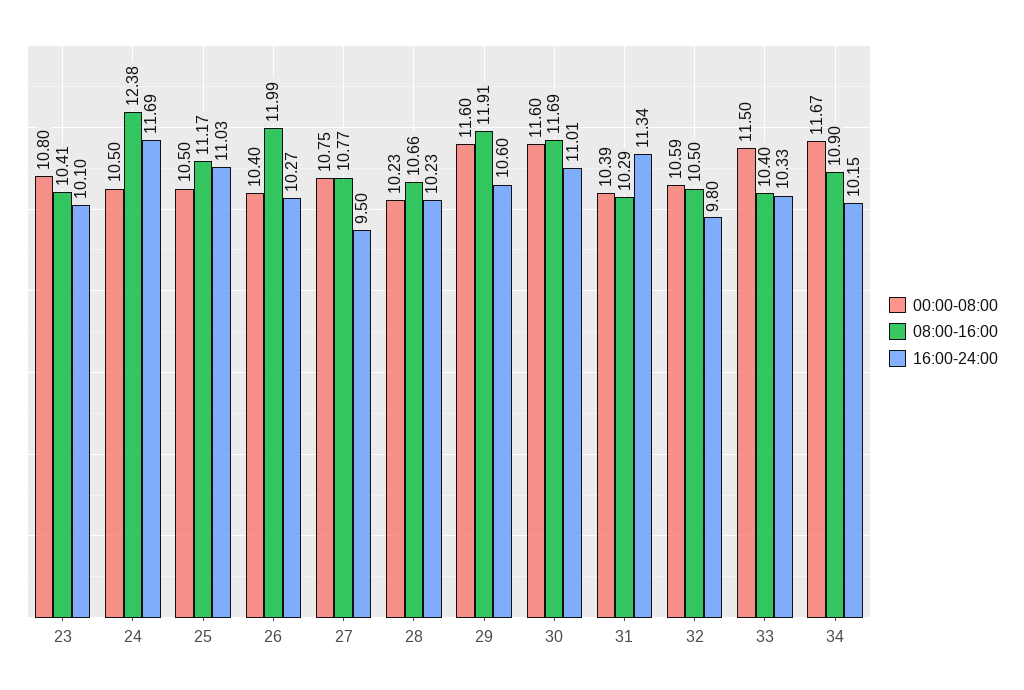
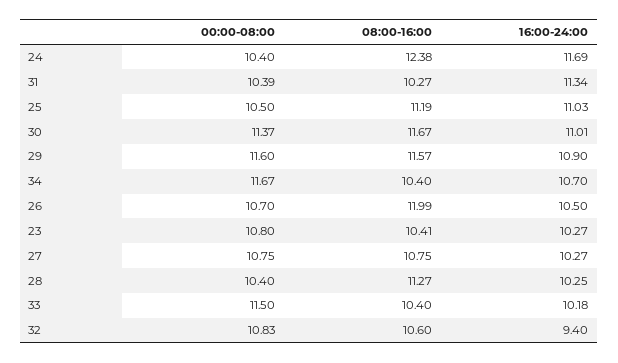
16:00-24:00, 23: 10.1 -> 10.27
00:00-08:00, 24: 10.5 -> 10.4
08:00-16:00, 25: 11.17 -> 11.19
00:00-08:00, 26: 10.4 -> 10.7
16:00-24:00, 26: 10.27 -> 10.5
08:00-16:00, 27: 10.77 -> 10.75
16:00-24:00, 27: 9.5 -> 10.27
00:00-08:00, 28: 10.23 -> 10.4
08:00-16:00, 28: 10.66 -> 11.27
16:00-24:00, 28: 10.23 -> 10.25
08:00-16:00, 29: 11.91 -> 11.57
16:00-24:00, 29: 10.6 -> 10.9
00:00-08:00, 30: 11.6 -> 11.37
08:00-16:00, 30: 11.69 -> 11.67
08:00-16:00, 31: 10.29 -> 10.27
00:00-08:00, 32: 10.59 -> 10.83
08:00-16:00, 32: 10.5 -> 10.6
16:00-24:00, 32: 9.8 -> 9.4
16:00-24:00, 33: 10.33 -> 10.18
08:00-16:00, 34: 10.9 -> 10.4
16:00-24:00, 34: 10.15 -> 10.7

